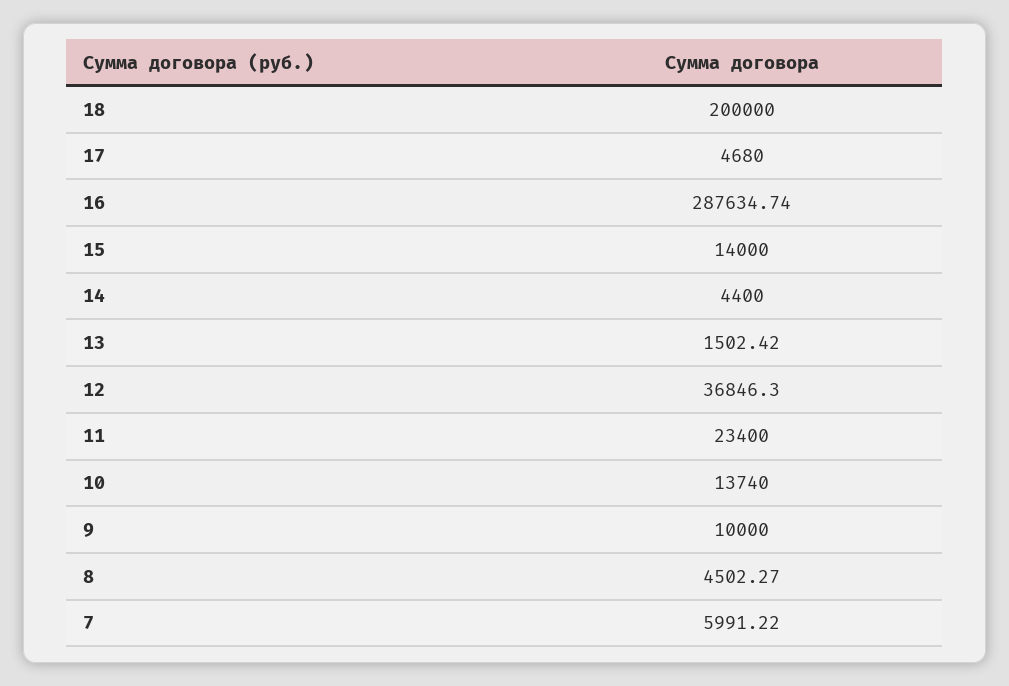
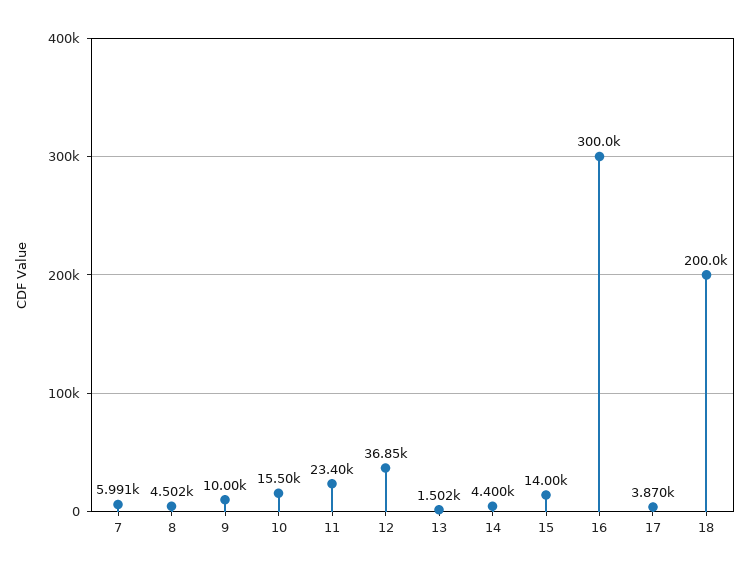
17: 4680 -> 3870
16: 287634.74 -> 300000
10: 13740 -> 15500

